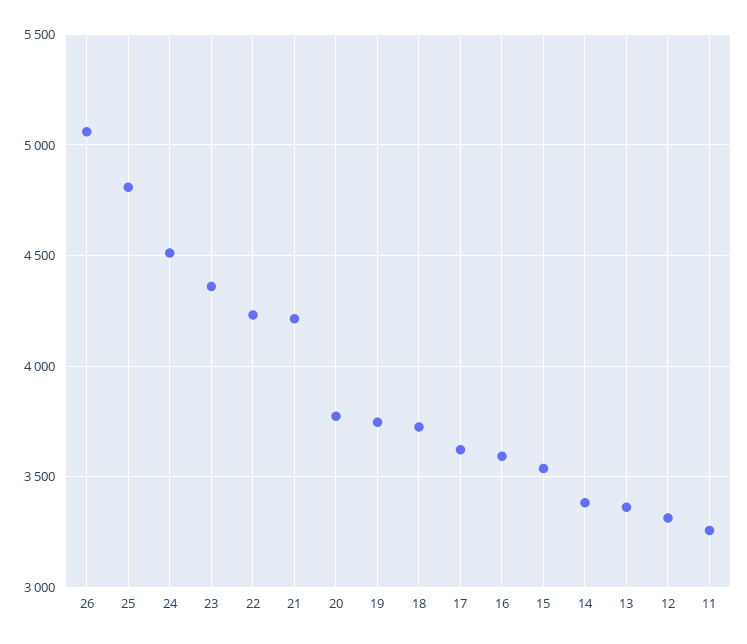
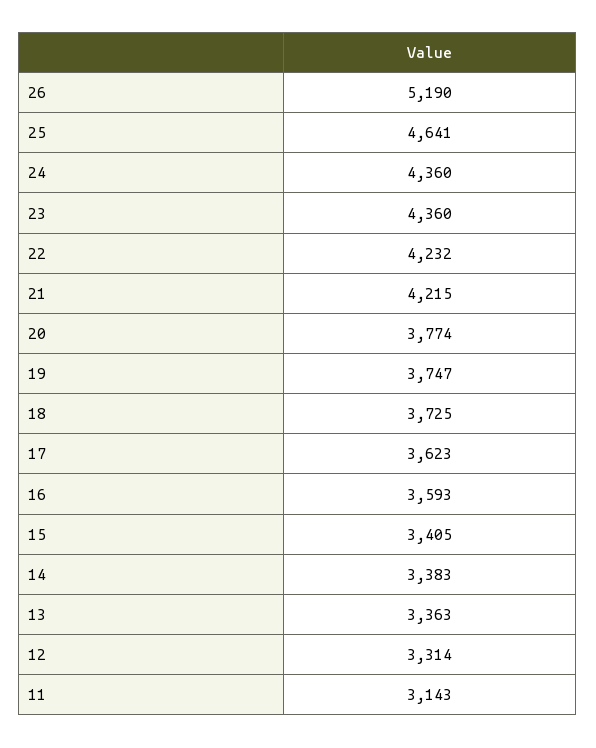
26: 5050 -> 5190
25: 4800 -> 4641
24: 4500 -> 4360
15: 3550 -> 3405
11: 3250 -> 3143

